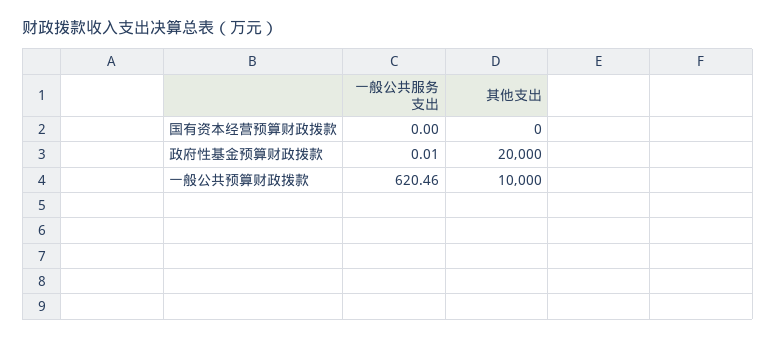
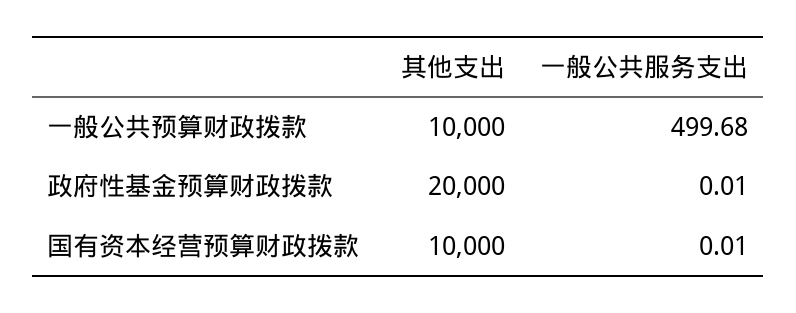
一般公共服务支出, 国有资本经营预算财政拨款: 0 -> 0.01
其他支出, 国有资本经营预算财政拨款: 0 -> 10000
一般公共服务支出, 一般公共预算财政拨款: 620.46 -> 499.68

